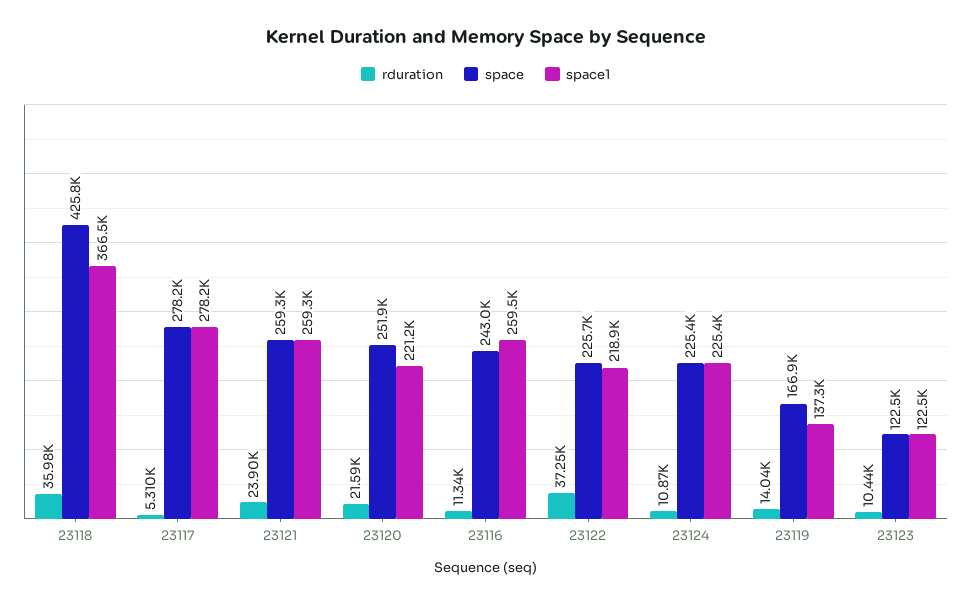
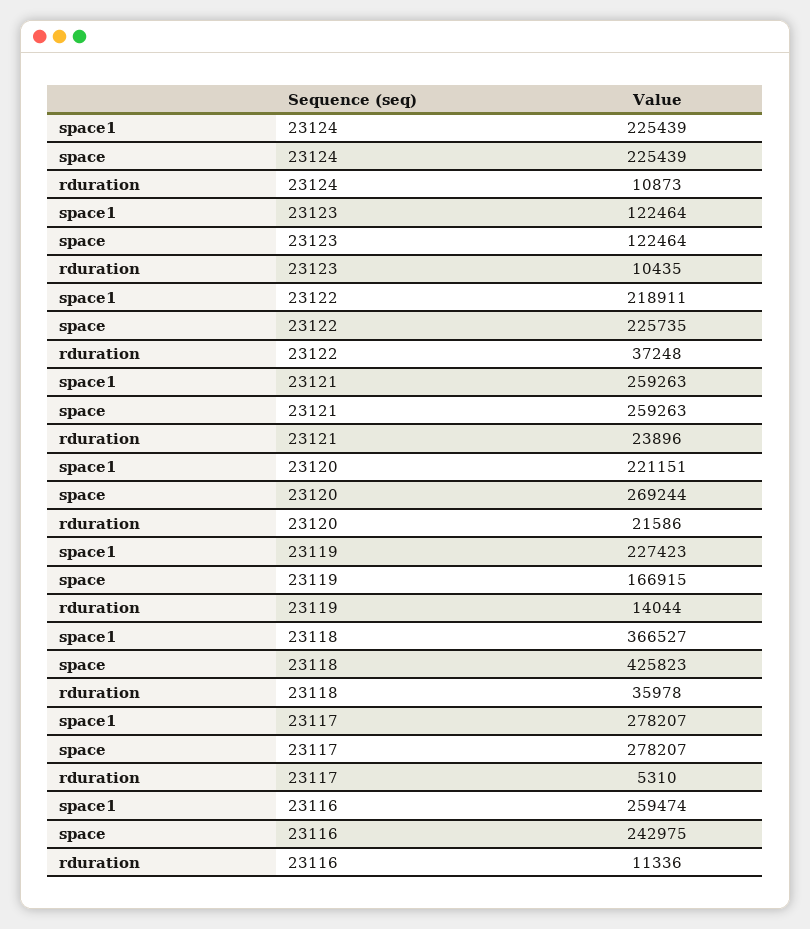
space, 23120: 251900 -> 269244
space1, 23119: 137300 -> 227423

